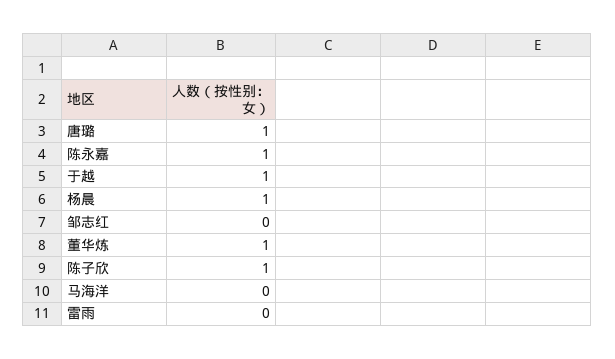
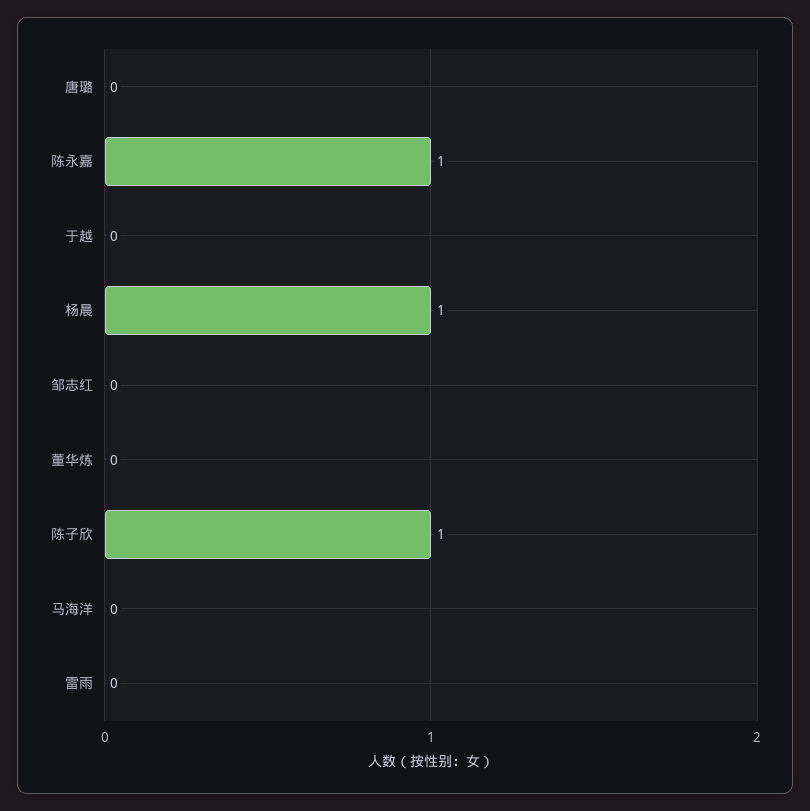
唐璐: 1 -> 0
于越: 1 -> 0
董华炼: 1 -> 0

